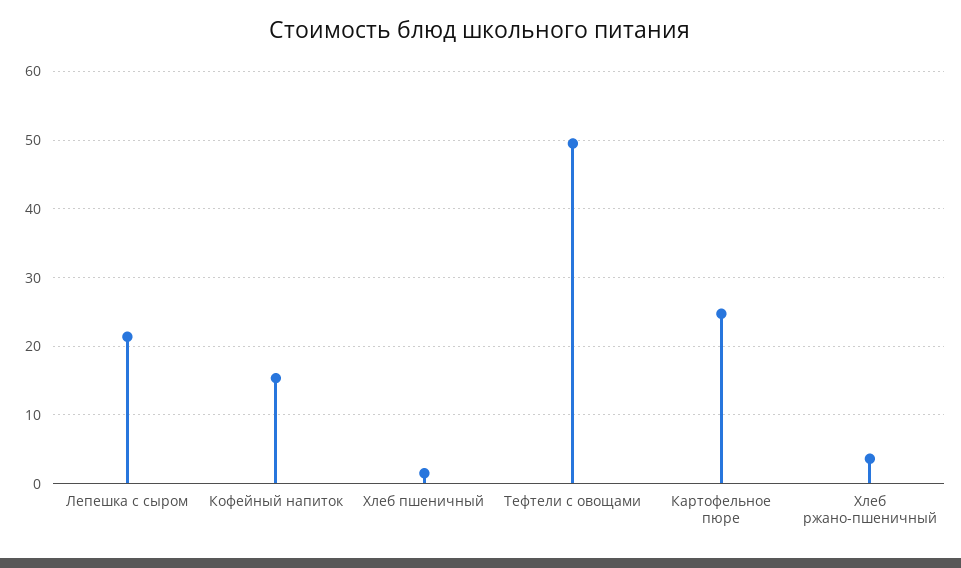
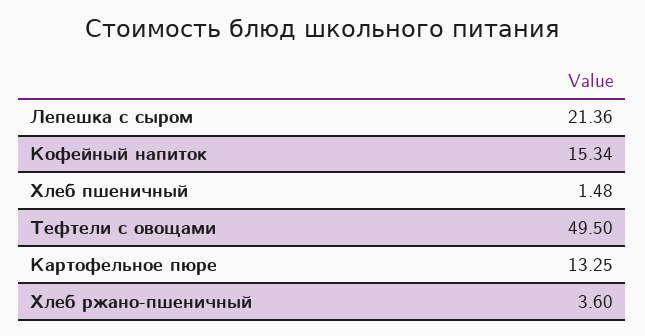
Картофельное пюре: 25 -> 13.25

